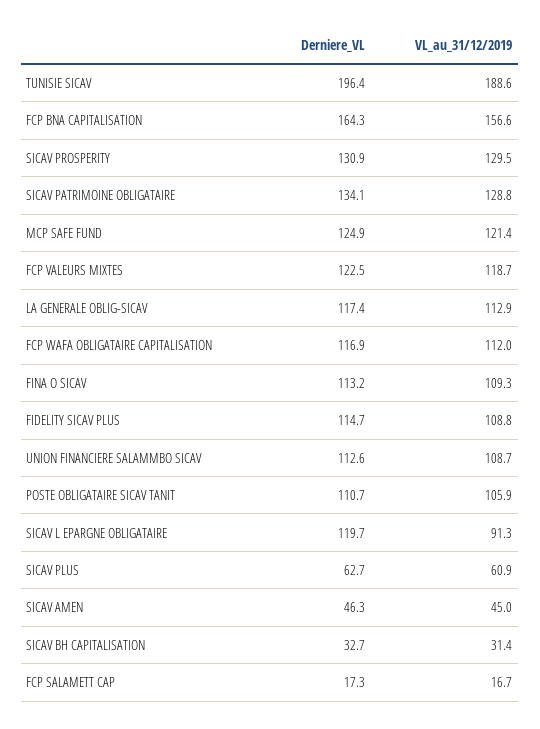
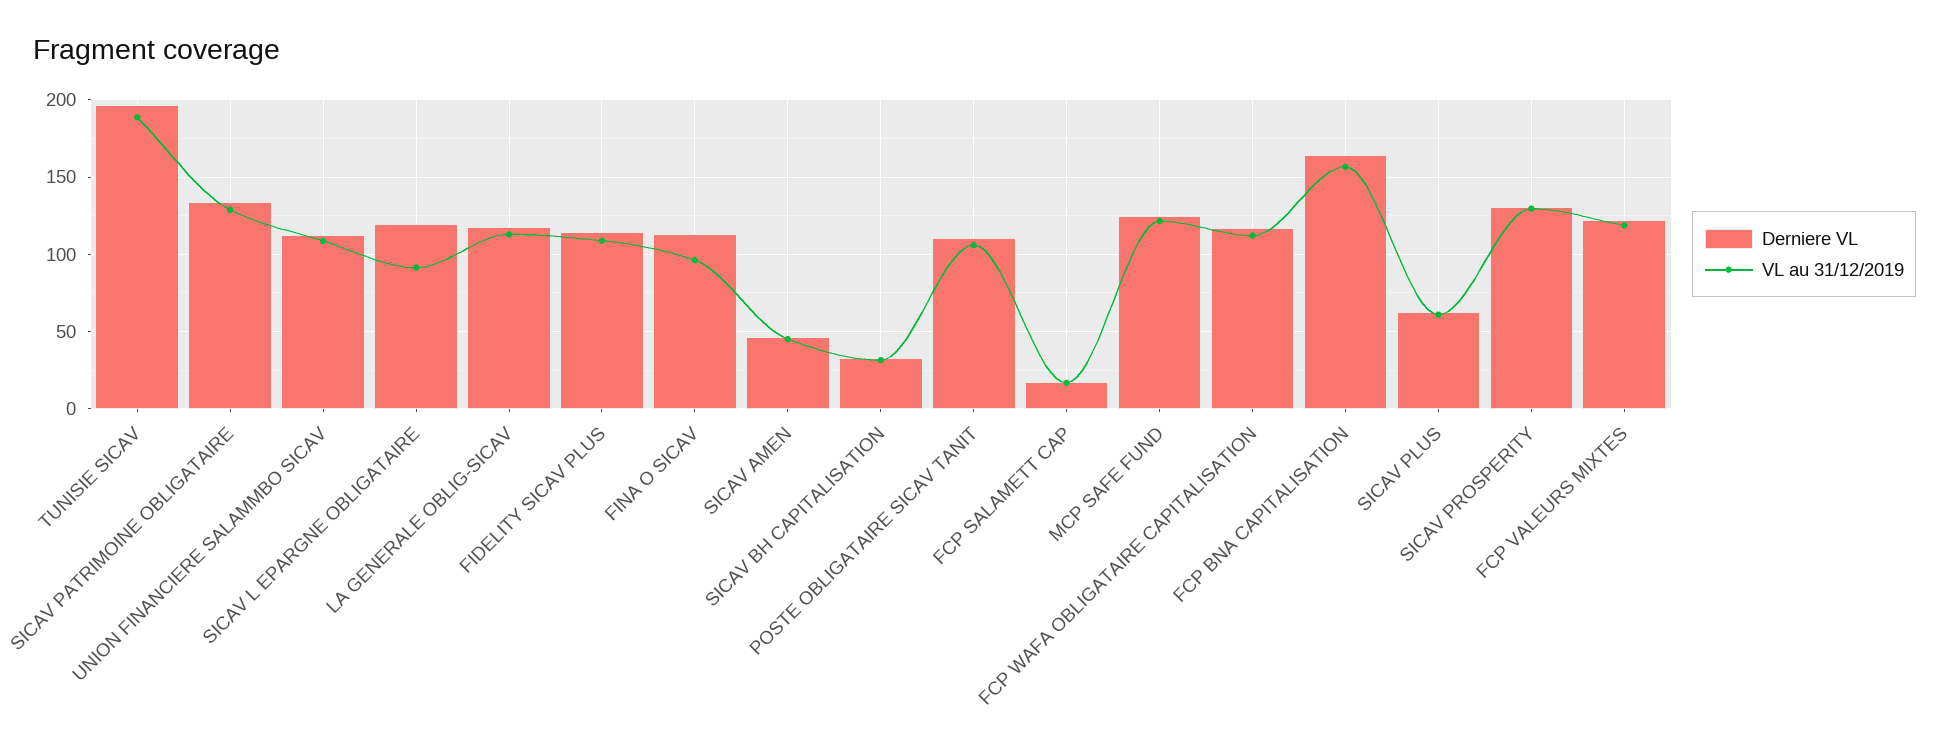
VL_au_31/12/2019, FINA O SICAV: 109.3 -> 95

